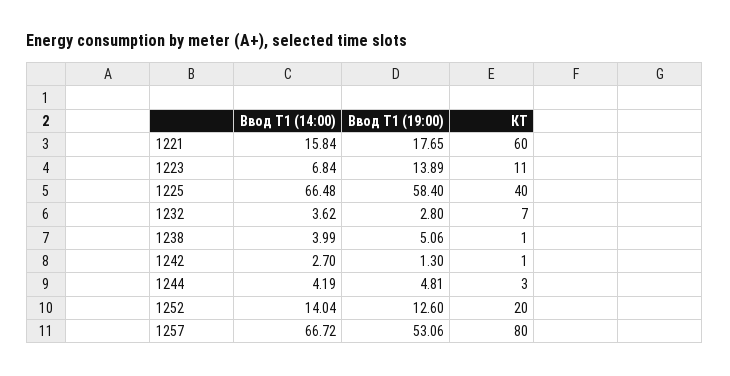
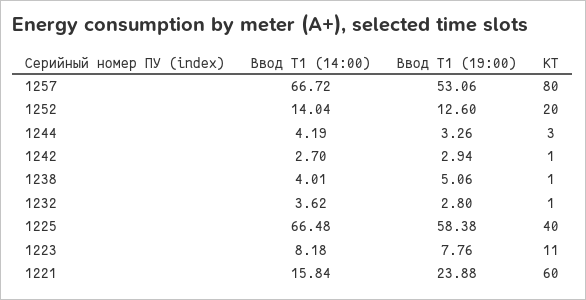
Ввод Т1 (19:00), 1221: 17.65 -> 23.88
Ввод Т1 (14:00), 1223: 6.84 -> 8.18
Ввод Т1 (19:00), 1223: 13.89 -> 7.76
Ввод Т1 (19:00), 1225: 58.4 -> 58.38
КТ, 1232: 7 -> 1
Ввод Т1 (14:00), 1238: 3.99 -> 4.01
Ввод Т1 (19:00), 1242: 1.3 -> 2.94
Ввод Т1 (19:00), 1244: 4.81 -> 3.26

